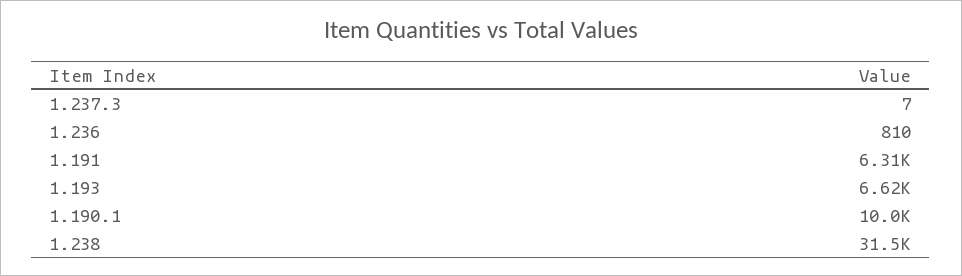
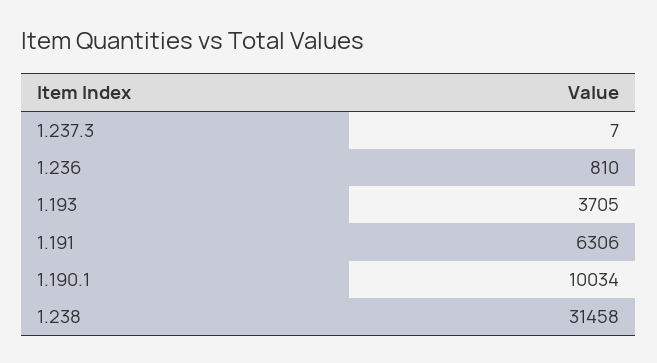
1.193: 6620 -> 3705

